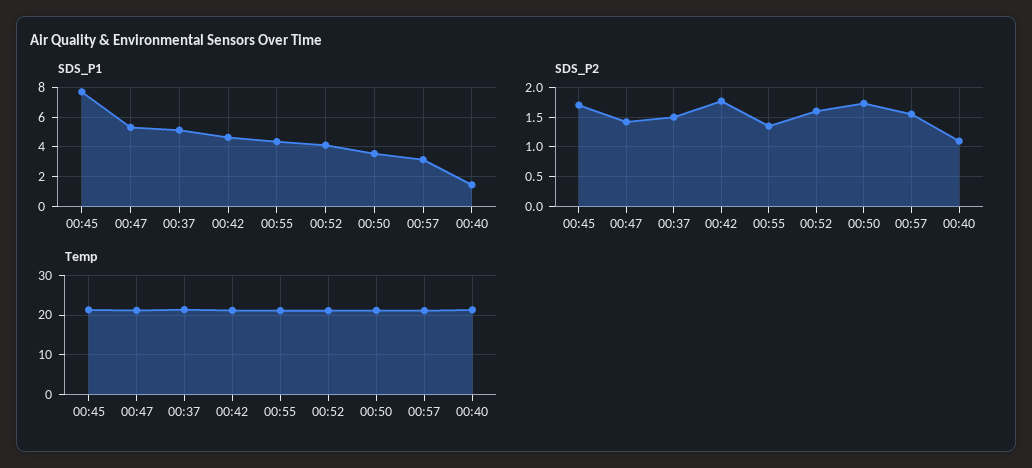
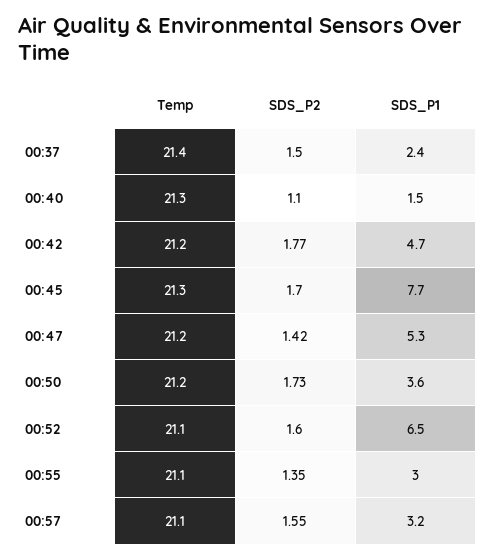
SDS_P1, 00:37: 5 -> 2.4
SDS_P1, 00:55: 4.5 -> 3
SDS_P1, 00:52: 4 -> 6.5

